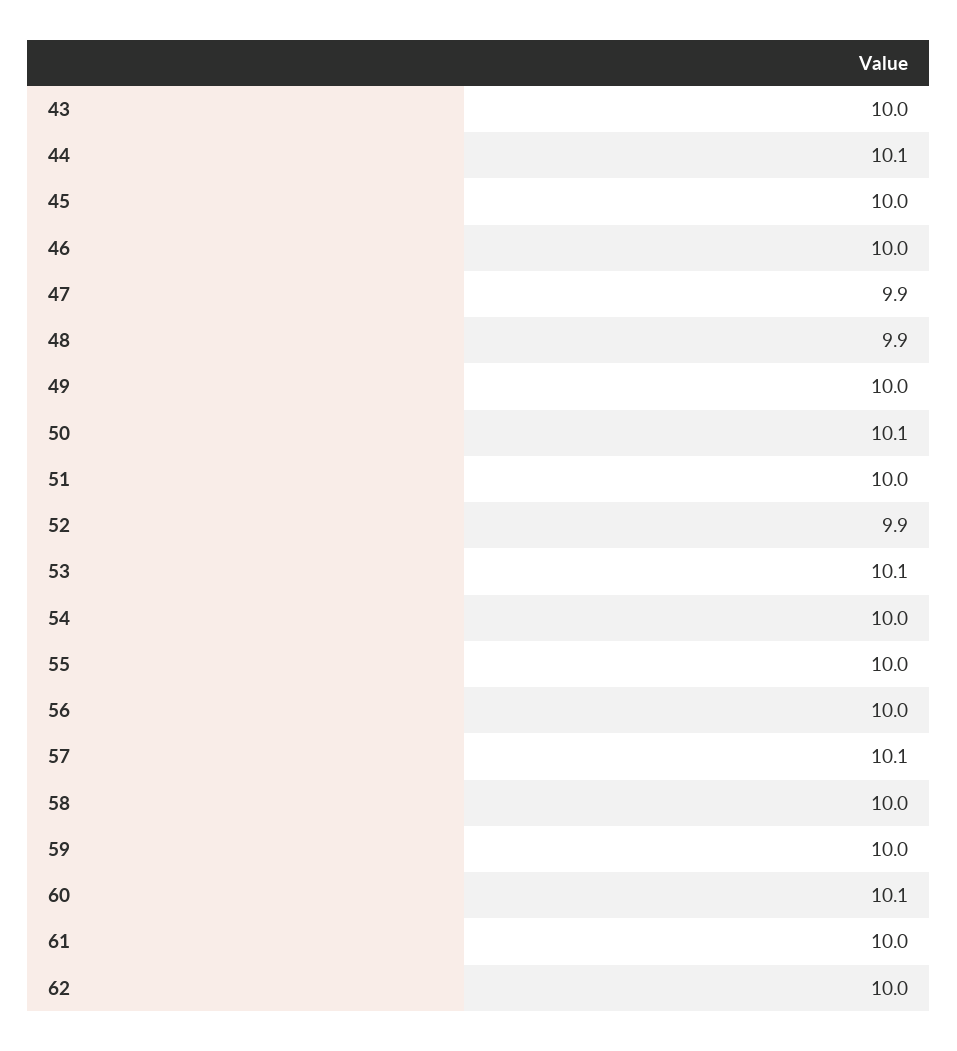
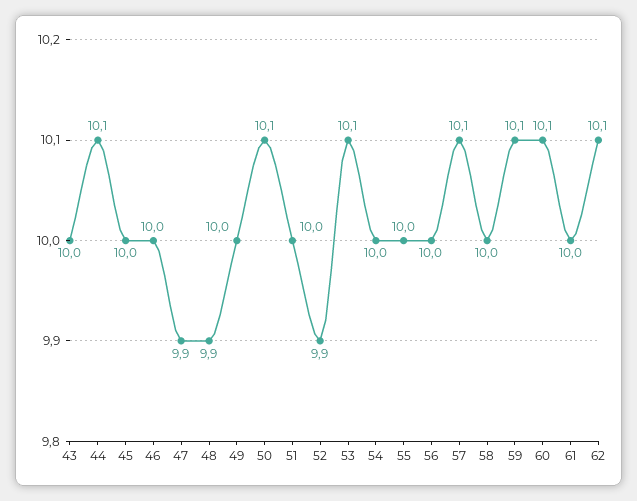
59: 10 -> 10.1
62: 10 -> 10.1

